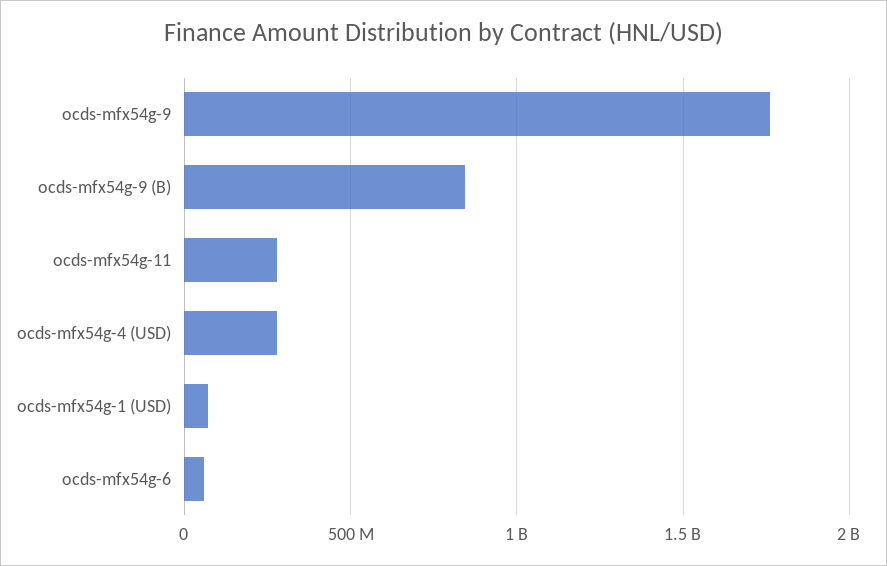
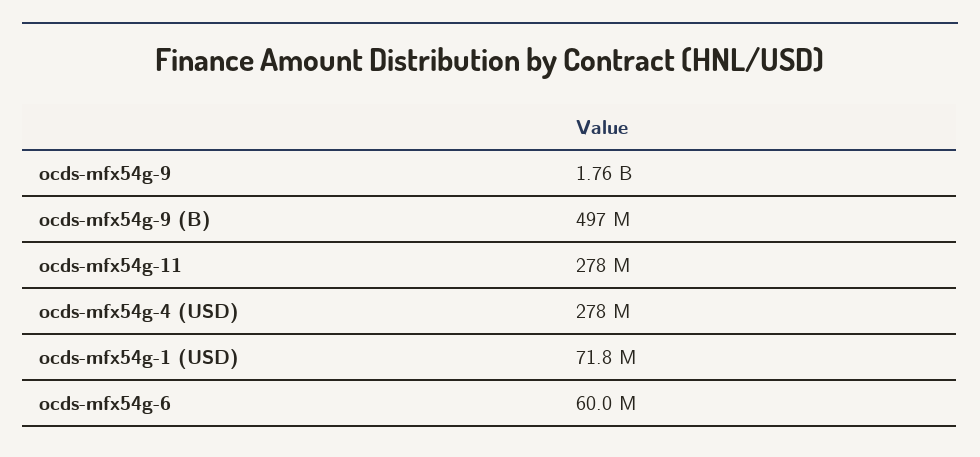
ocds-mfx54g-9 (B): 850000000 -> 497000000

